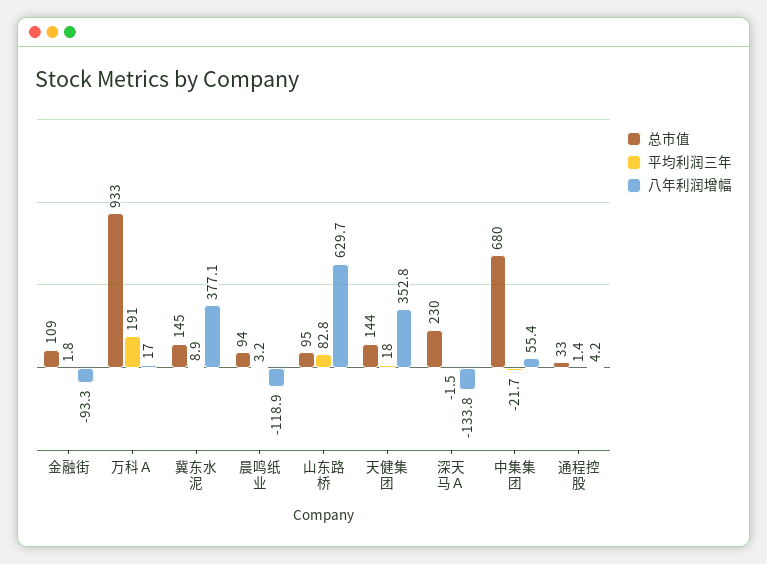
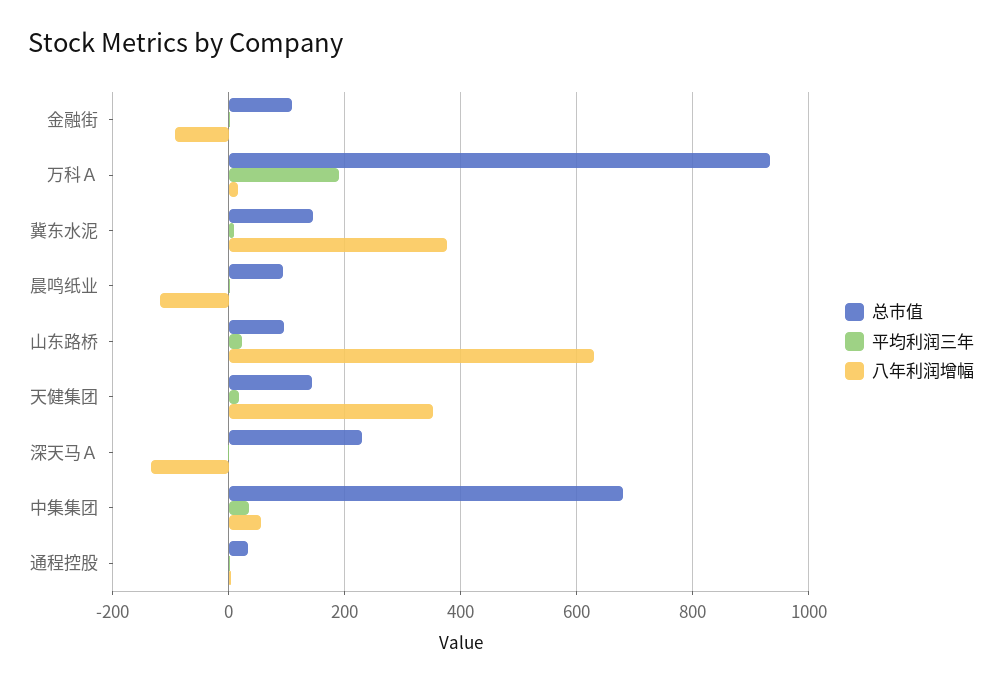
平均利润三年, 山东路桥: 82.8 -> 20
平均利润三年, 中集集团: -21.7 -> 40

